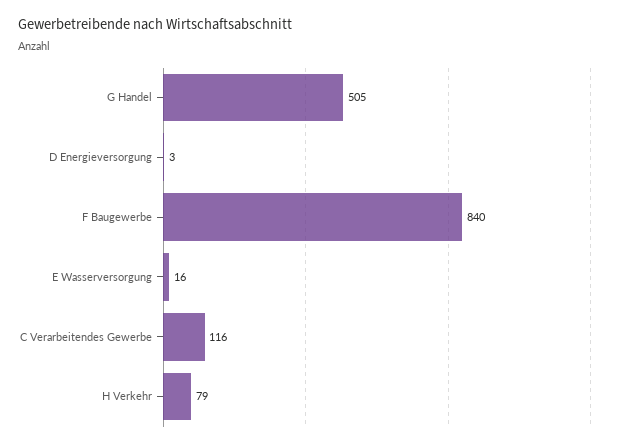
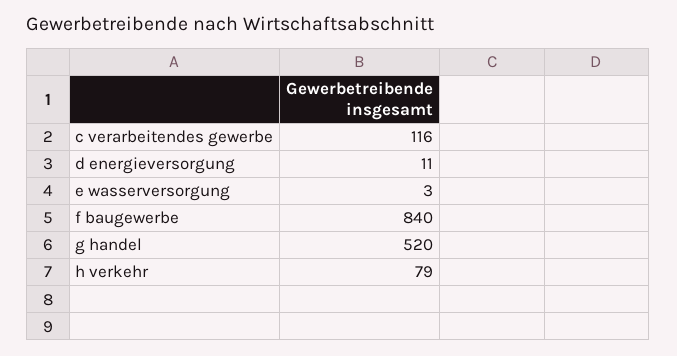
G Handel: 505 -> 520
D Energieversorgung: 3 -> 11
E Wasserversorgung: 16 -> 3

